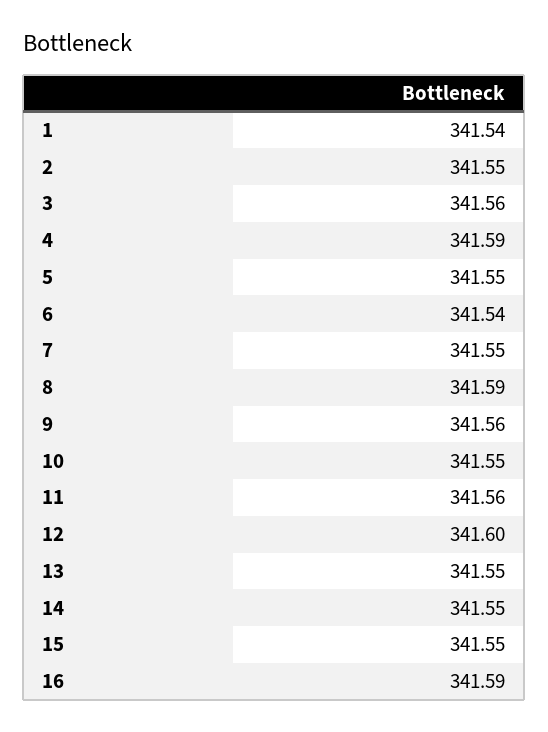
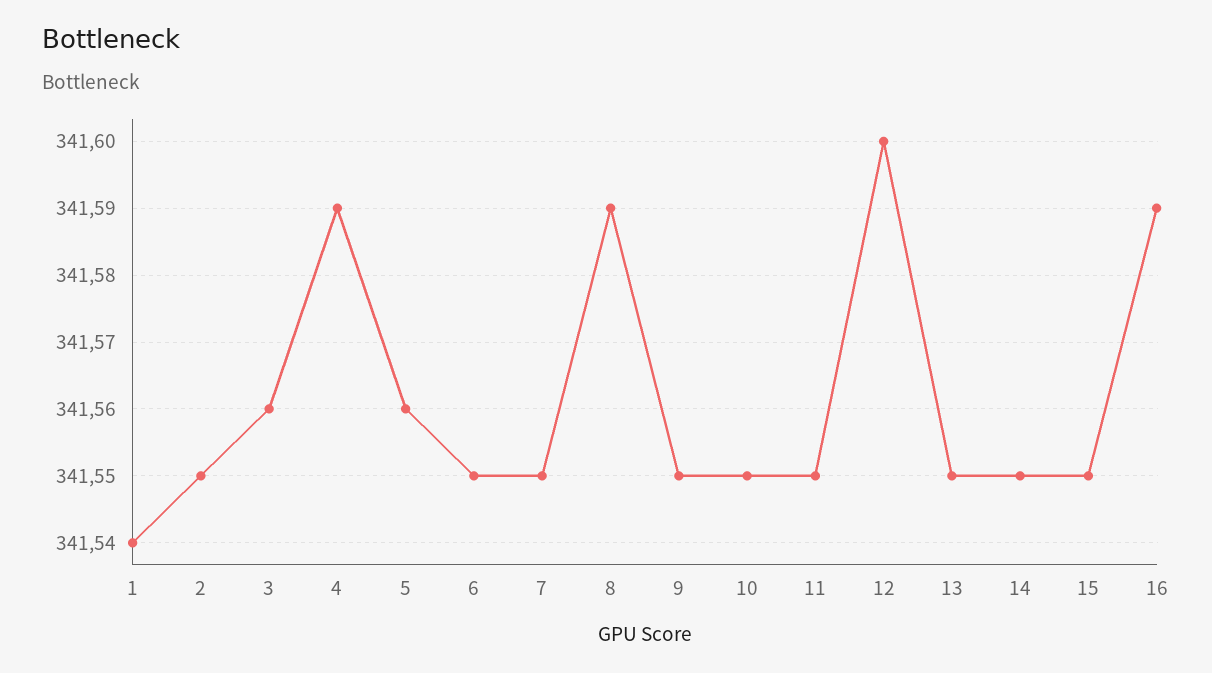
5: 341.55 -> 341.56
6: 341.54 -> 341.55
9: 341.56 -> 341.55
11: 341.56 -> 341.55

